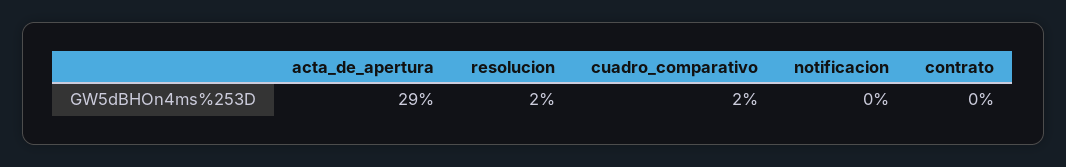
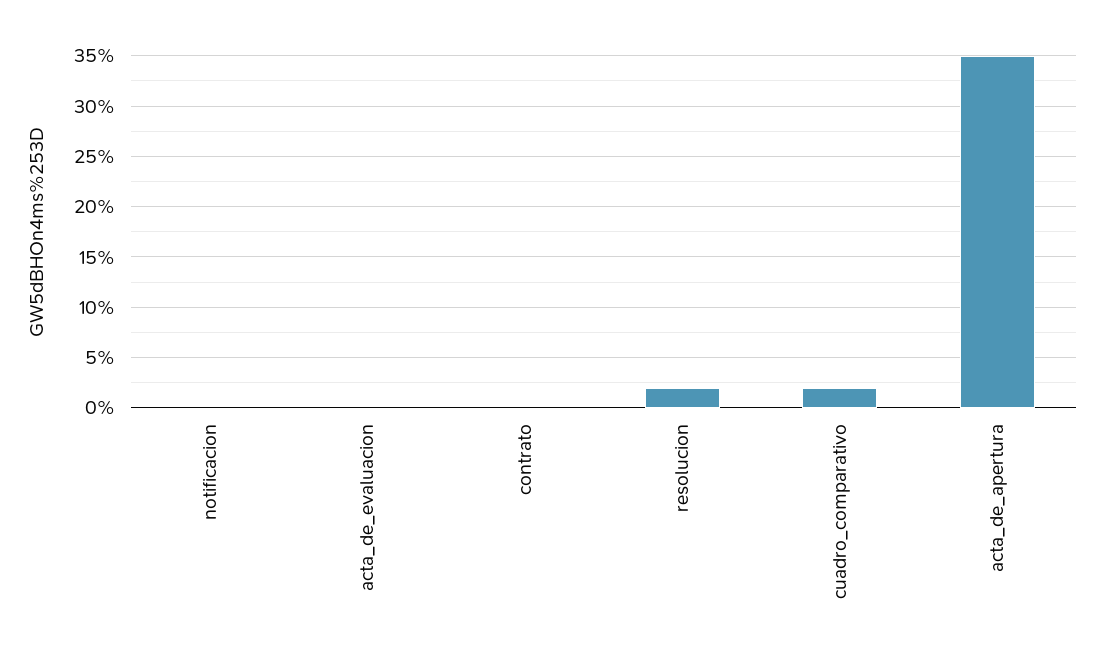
acta_de_apertura: 29 -> 35
acta_de_evaluacion: none -> 0

